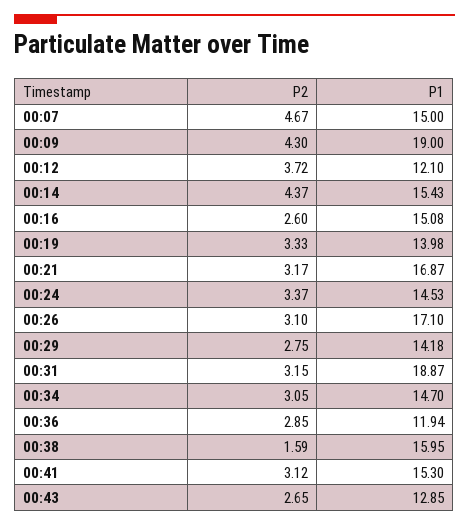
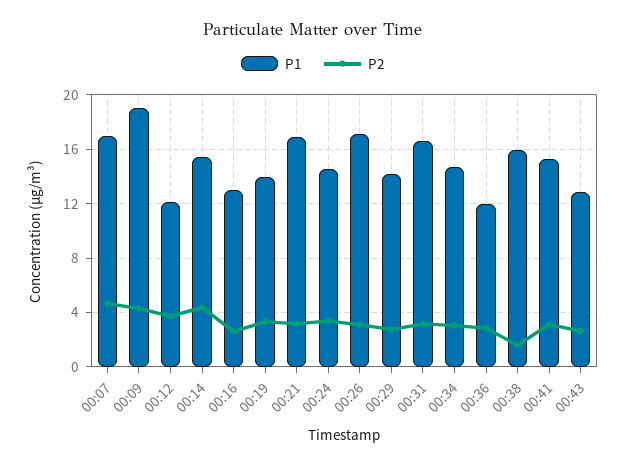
P1, 00:07: 15 -> 17
P1, 00:16: 15.08 -> 13
P1, 00:31: 18.87 -> 16.5

